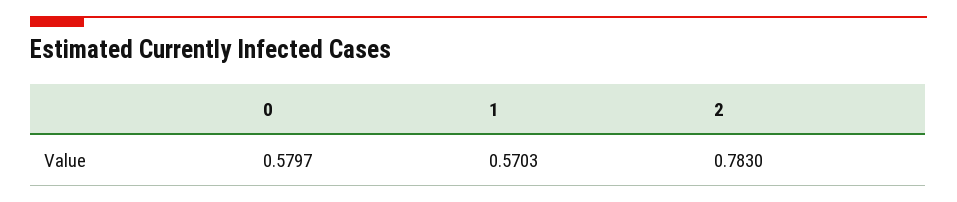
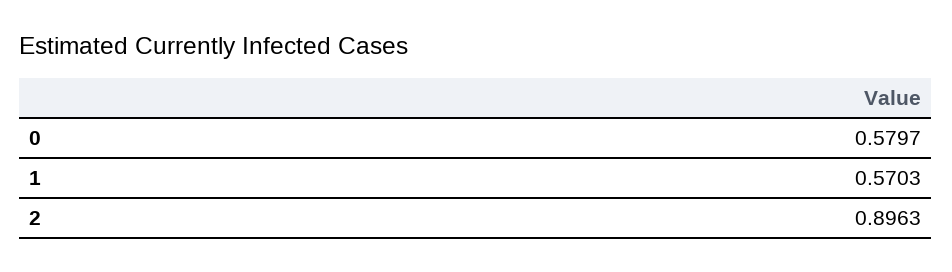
2: 0.783 -> 0.8963

